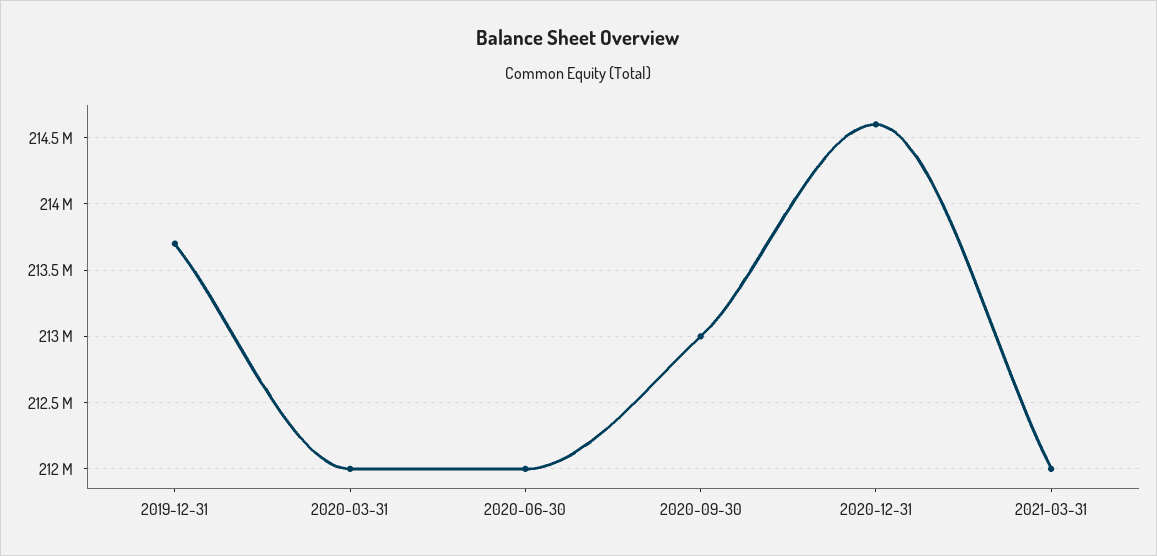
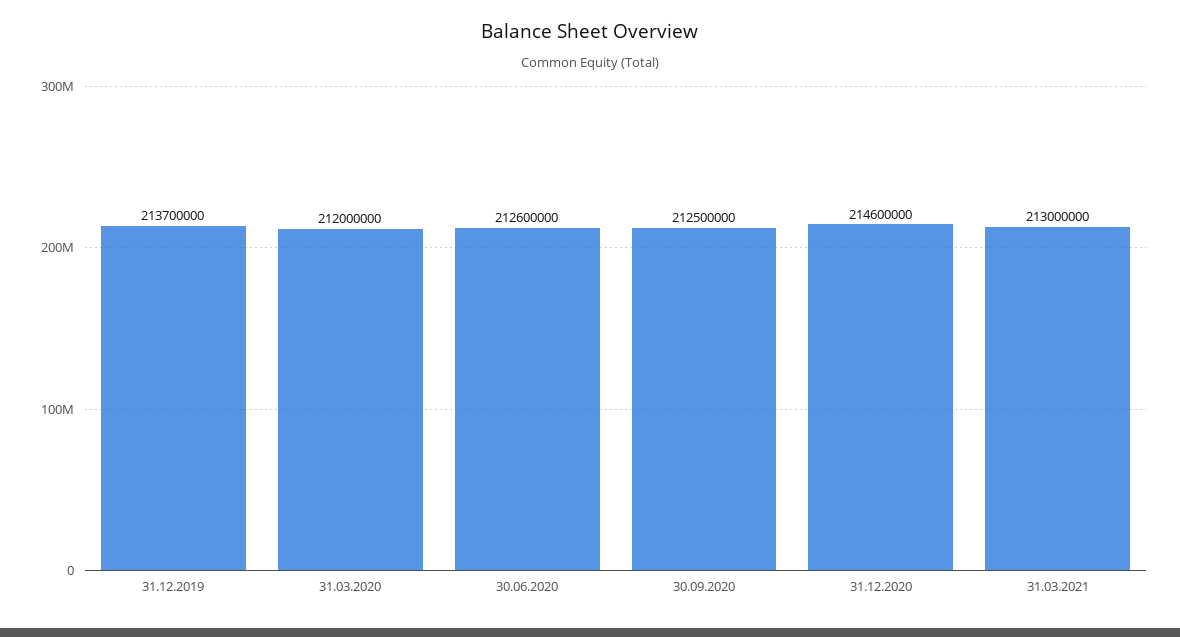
2020-06-30: 212000000 -> 212600000
2020-09-30: 213000000 -> 212500000
2021-03-31: 212000000 -> 213000000

